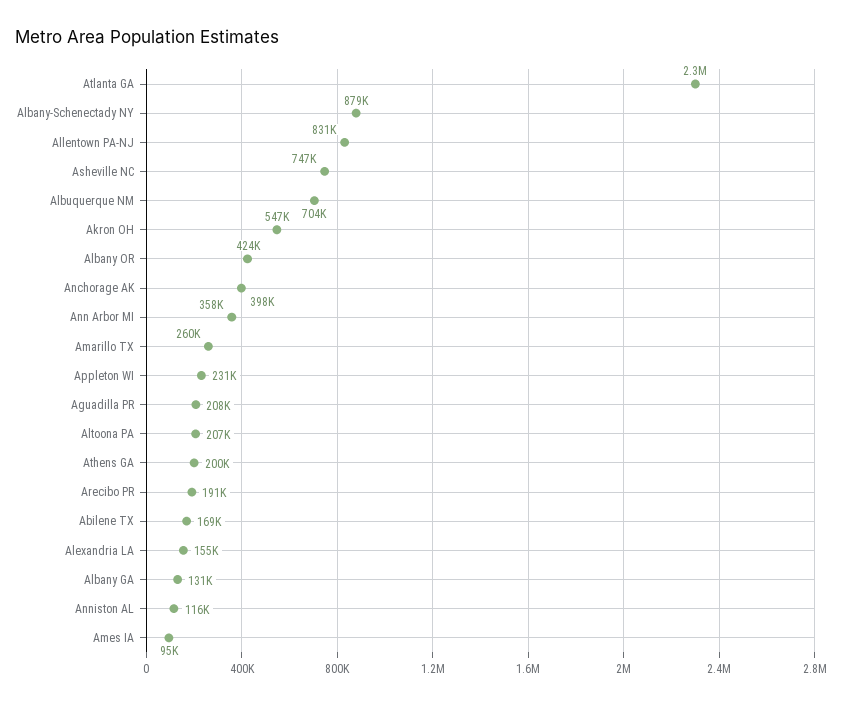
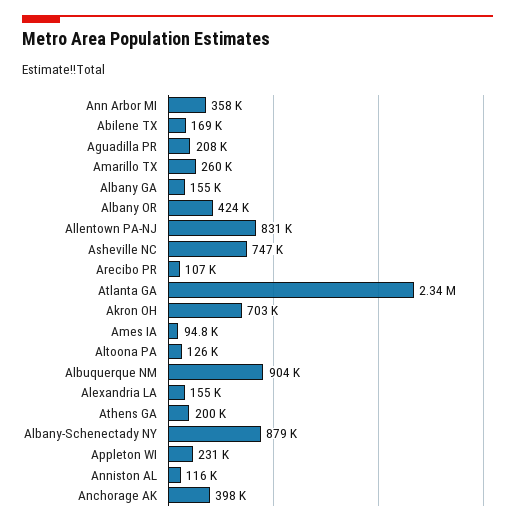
Albuquerque NM: 704000 -> 904000
Akron OH: 547000 -> 703000
Altoona PA: 207000 -> 126000
Arecibo PR: 191000 -> 107000
Albany GA: 131000 -> 155000

